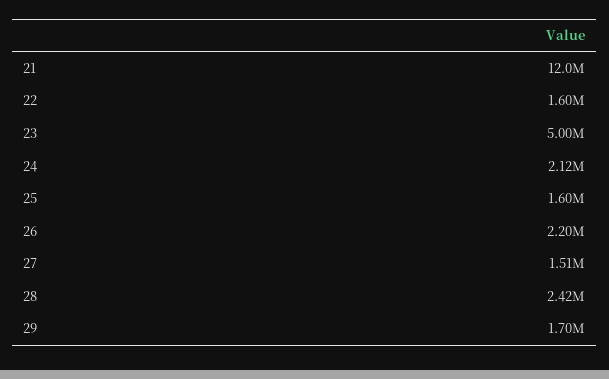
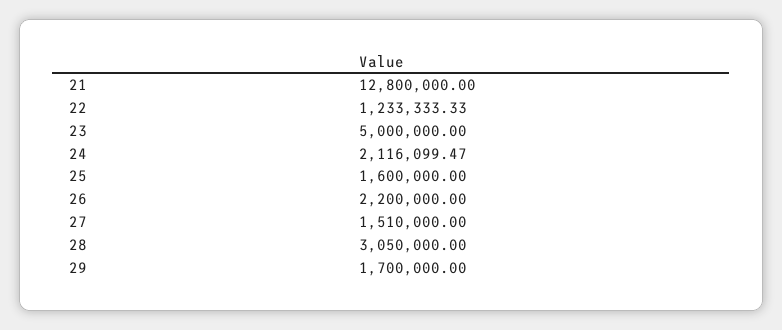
21: 12000000 -> 12800000
22: 1600000 -> 1233333.33
28: 2420000 -> 3050000

